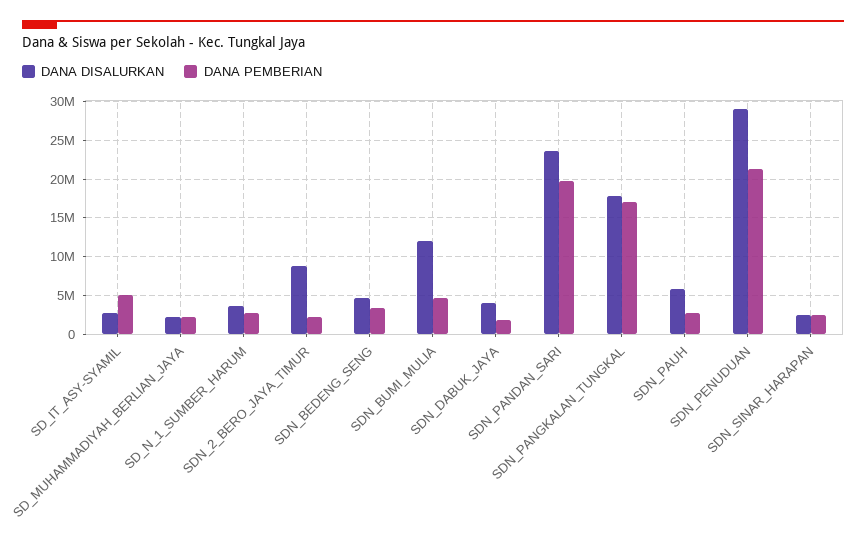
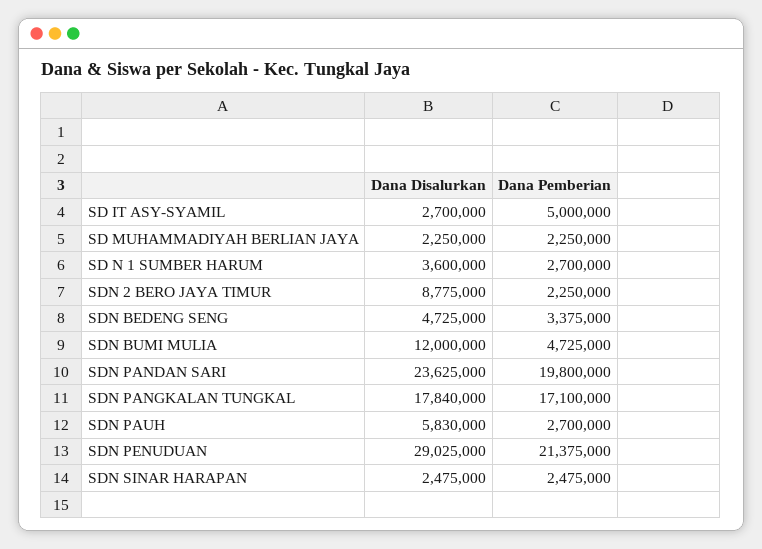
DANA DISALURKAN, SDN_DABUK_JAYA: 4000000 -> none
DANA PEMBERIAN, SDN_DABUK_JAYA: 2000000 -> none

